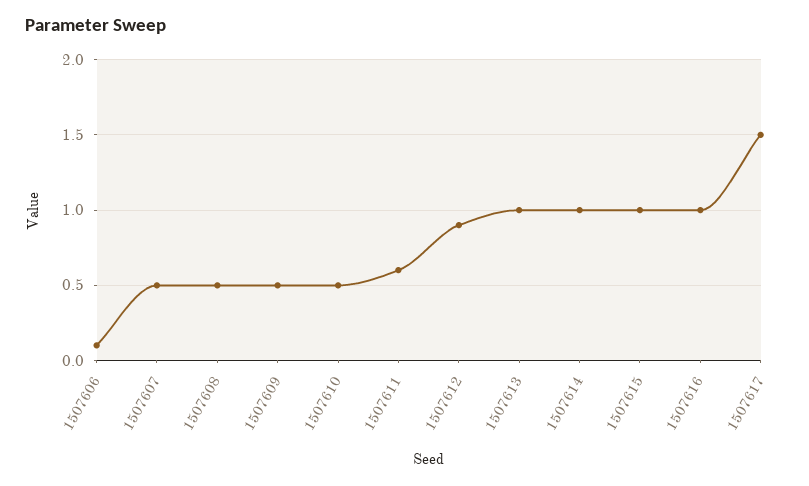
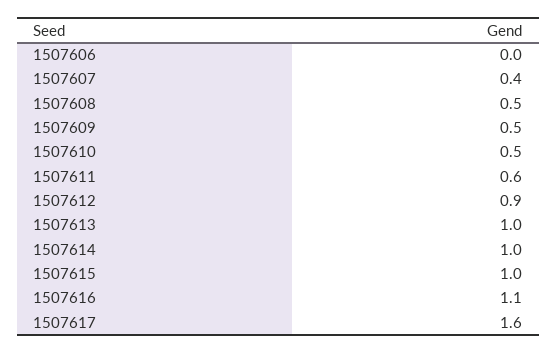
1507606: 0.1 -> 0
1507607: 0.5 -> 0.4
1507616: 1 -> 1.1
1507617: 1.5 -> 1.6

